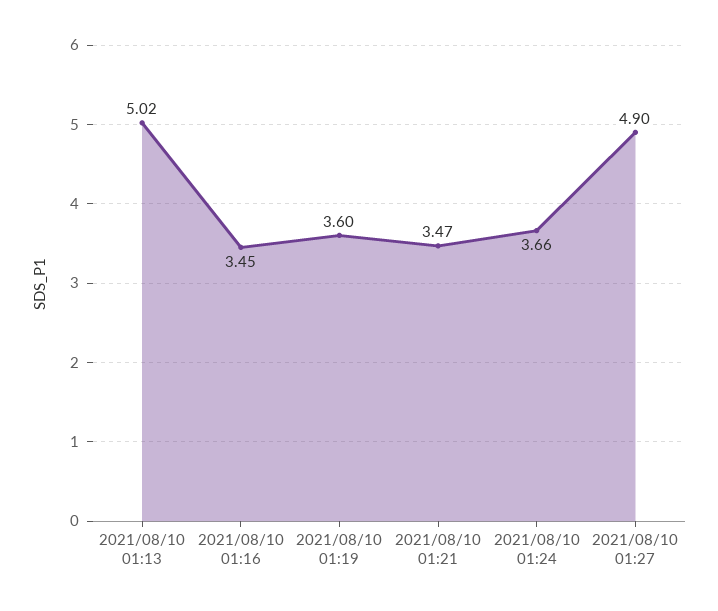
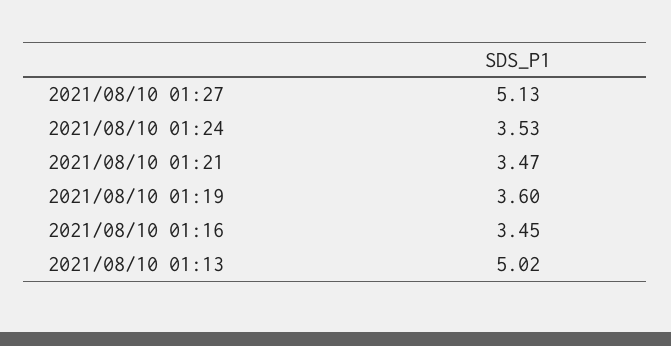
2021/08/10 01:24: 3.66 -> 3.53
2021/08/10 01:27: 4.9 -> 5.13

